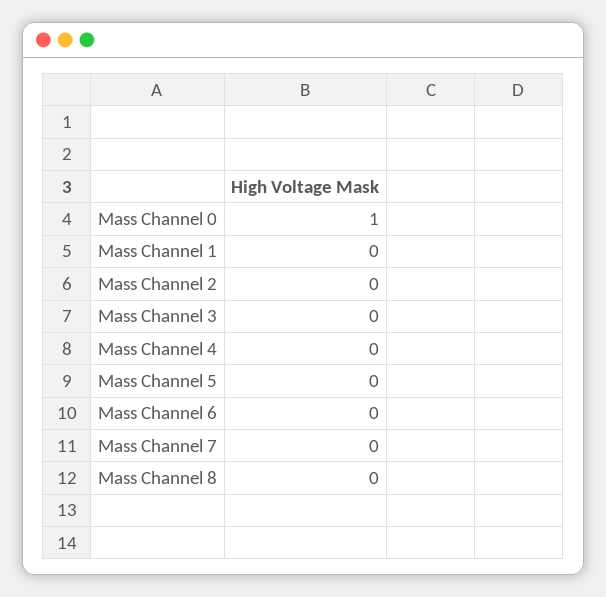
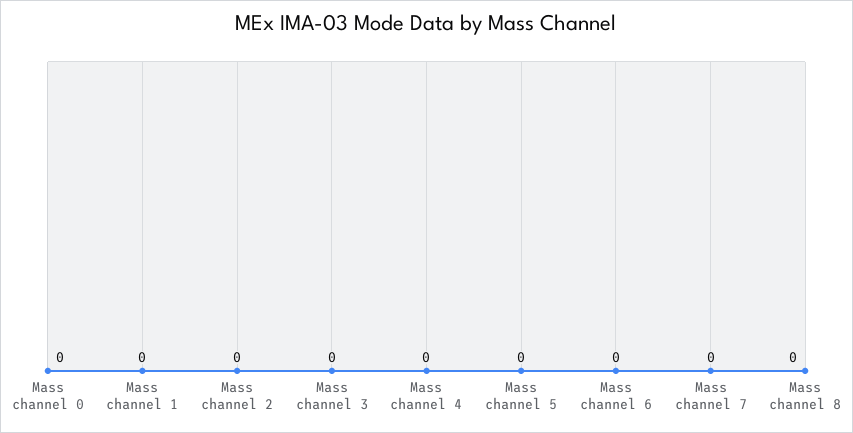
Mass Channel 0: 1 -> 0

